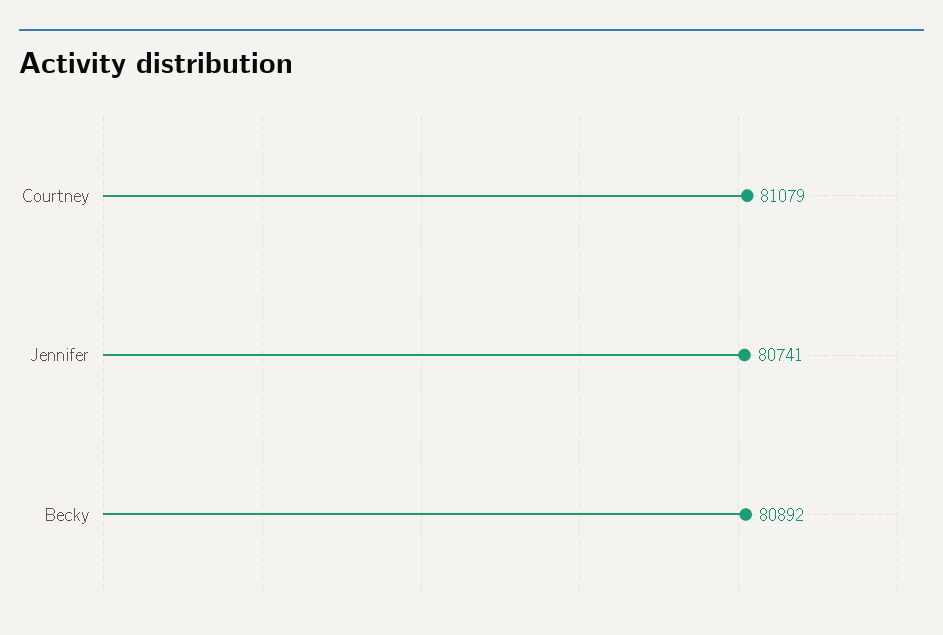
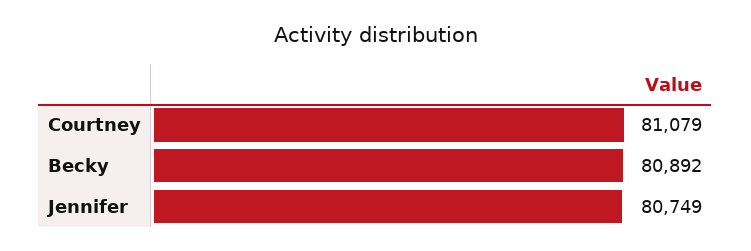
Jennifer: 80741 -> 80749

